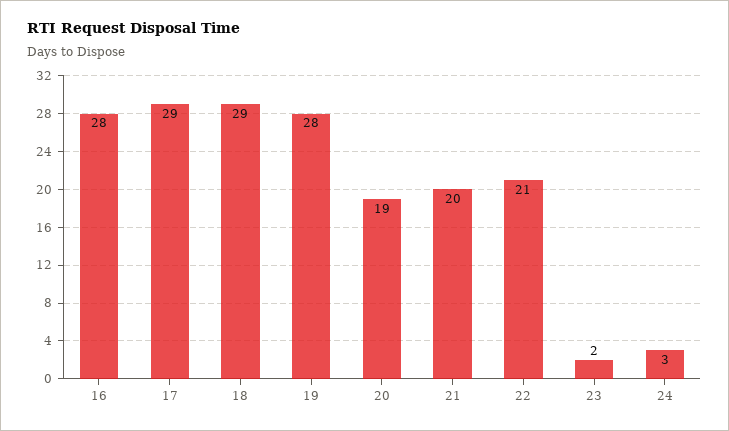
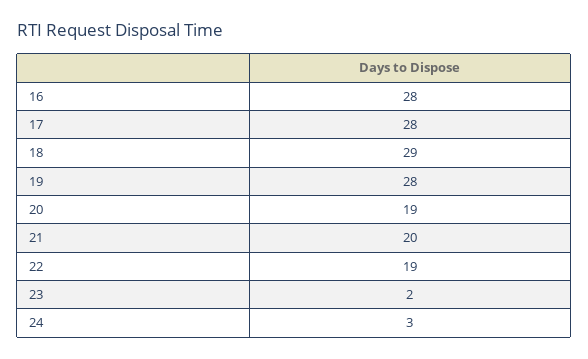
17: 29 -> 28
22: 21 -> 19

